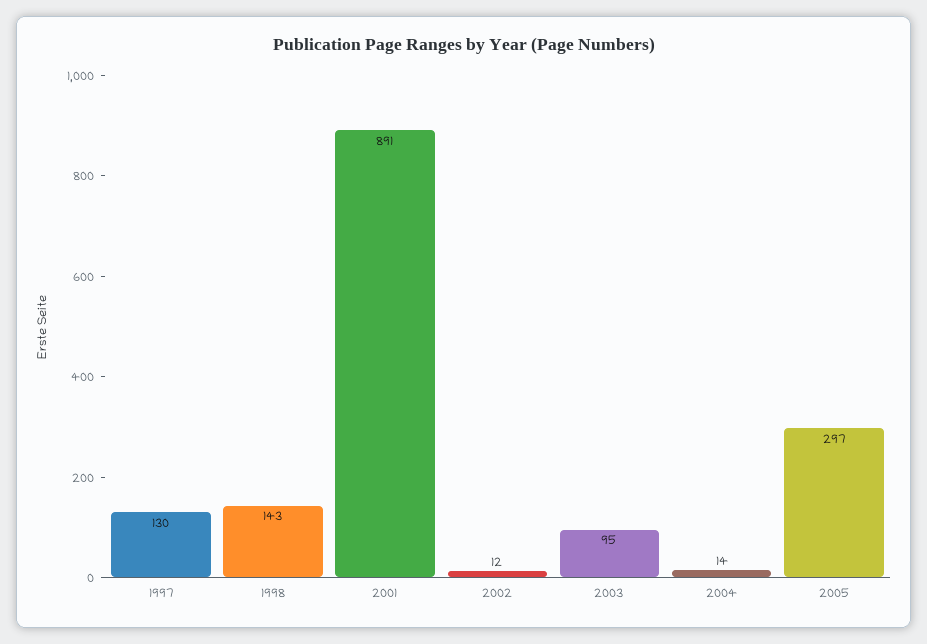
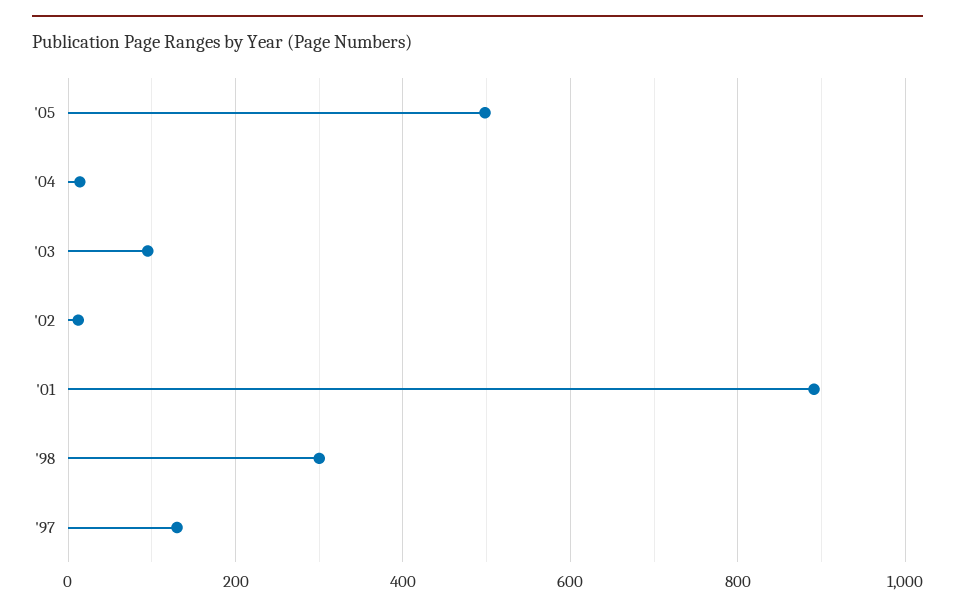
1998: 143 -> 300
2005: 297 -> 500

